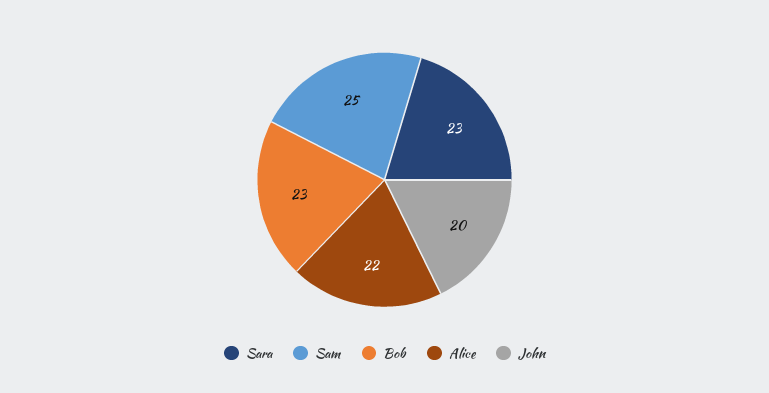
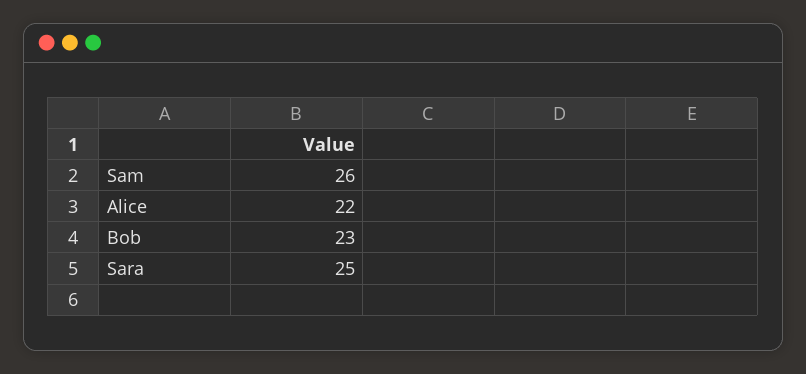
Sara: 23 -> 25
Sam: 25 -> 26
John: 20 -> none

